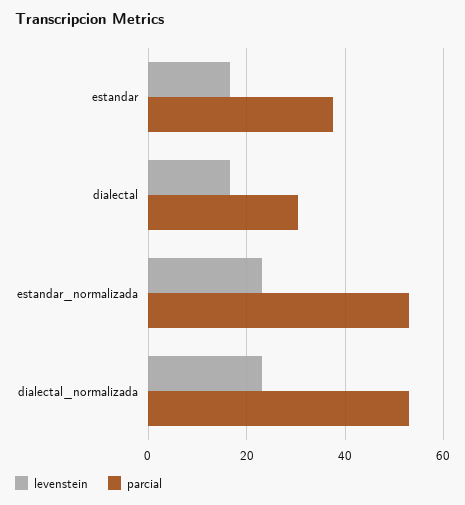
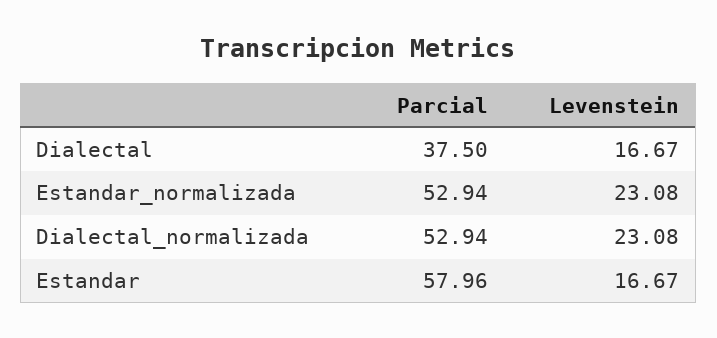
parcial, estandar: 38 -> 57.96
parcial, dialectal: 30 -> 37.5

